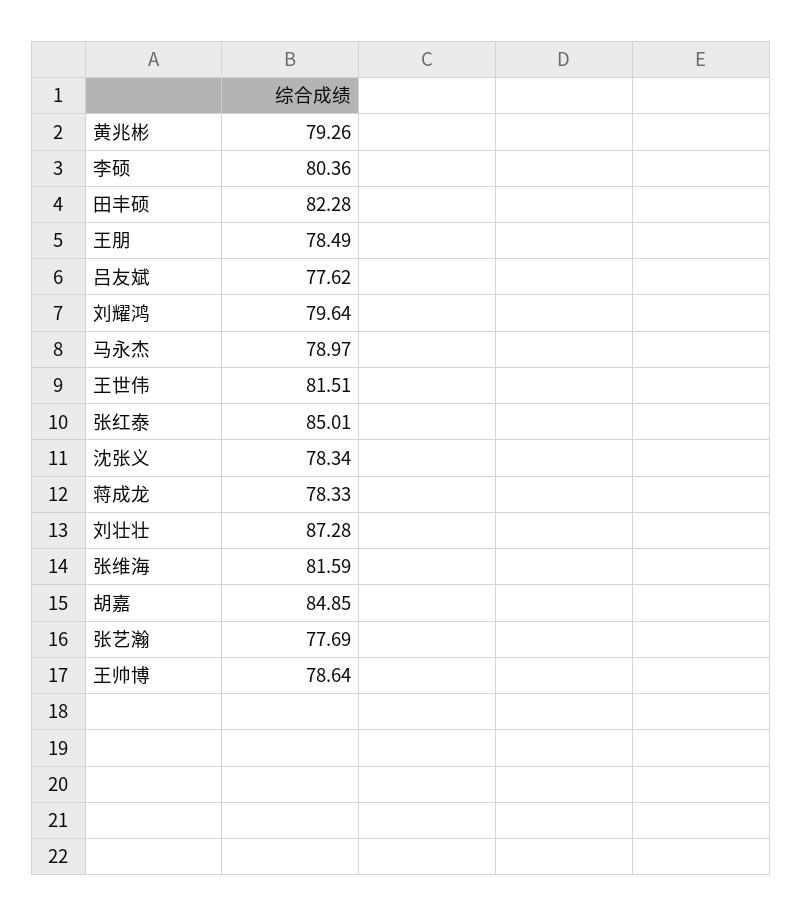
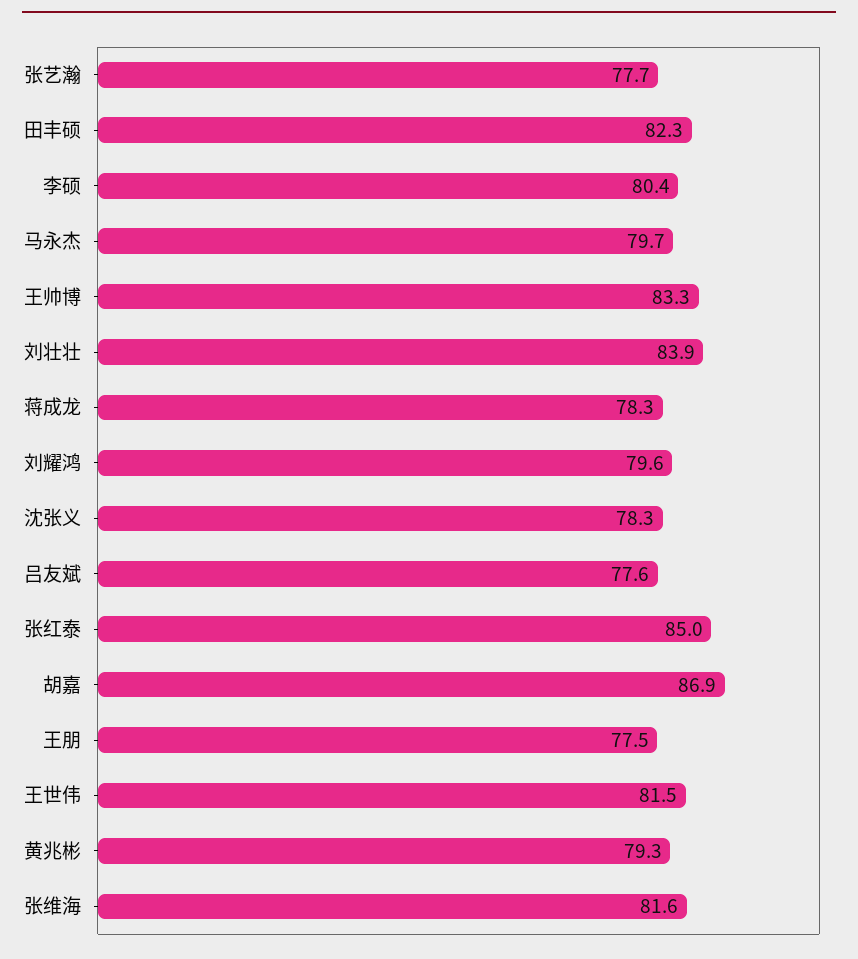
王朋: 78.49 -> 77.5
马永杰: 78.97 -> 79.7
刘壮壮: 87.28 -> 83.9
胡嘉: 84.85 -> 86.9
王帅博: 78.64 -> 83.3

